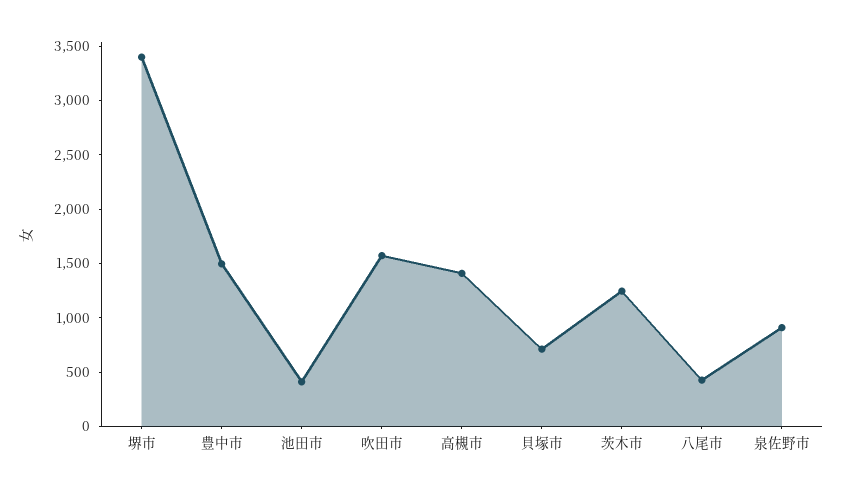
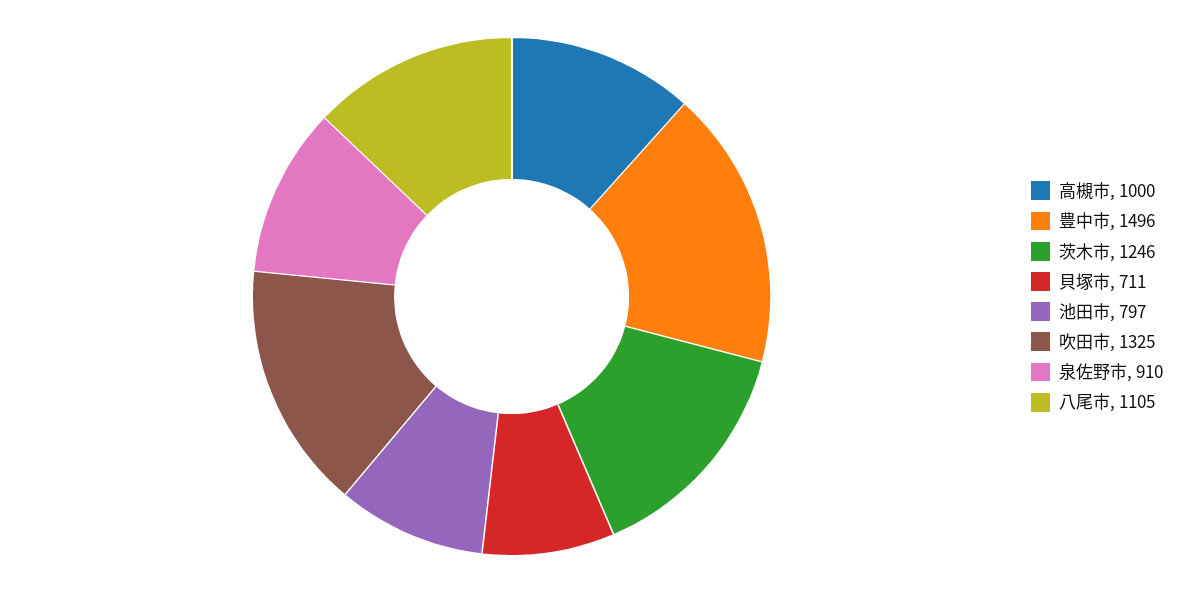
堺市: 3400 -> none
池田市: 400 -> 797
吹田市: 1600 -> 1325
高槻市: 1400 -> 1000
八尾市: 400 -> 1105

